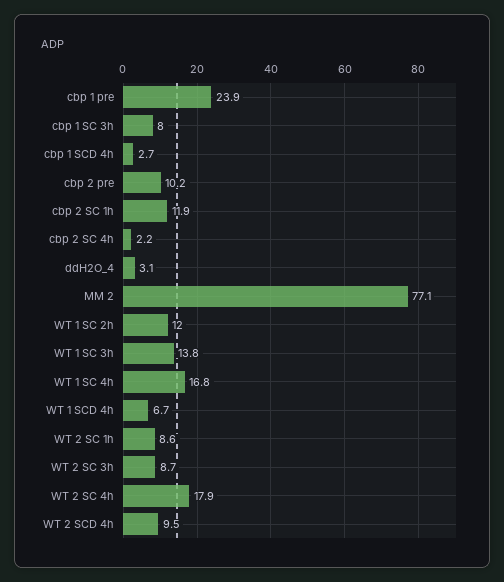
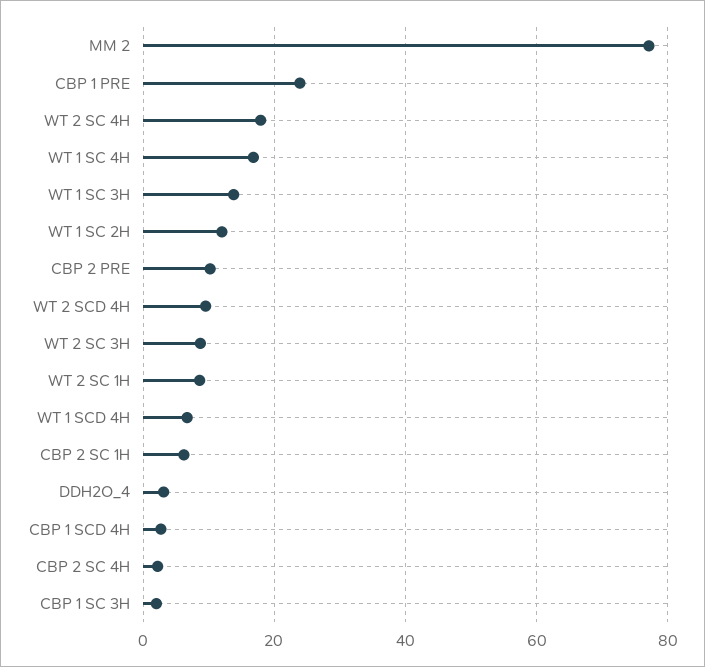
cbp 1 SC 3h: 8 -> 2
cbp 2 SC 1h: 11.9 -> 6

